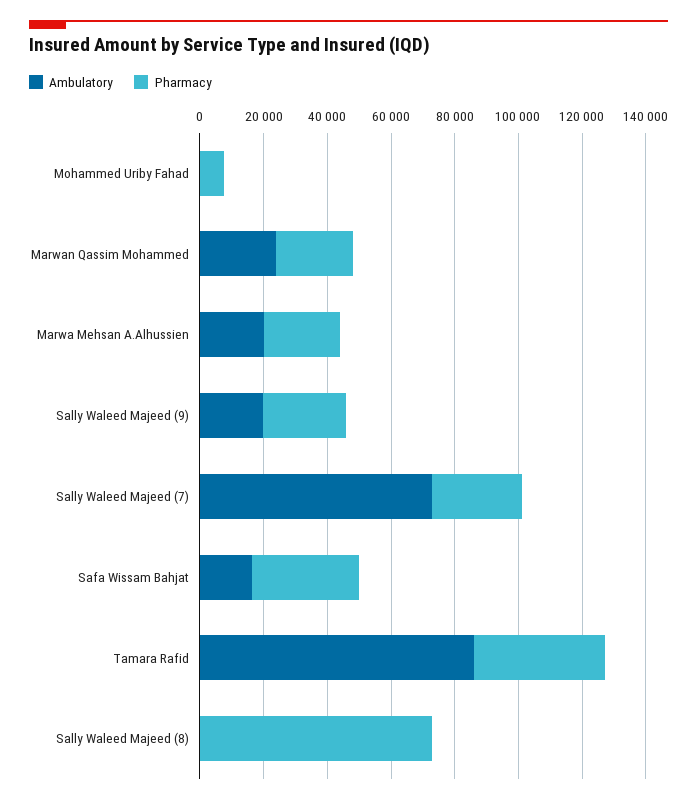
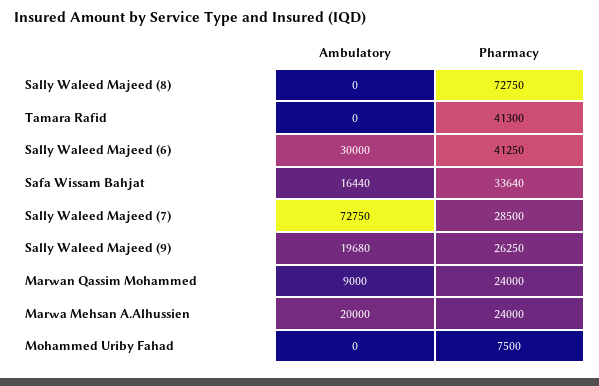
Ambulatory, Marwan Qassim Mohammed: 25000 -> 9000
Ambulatory, Tamara Rafid: 85000 -> 0
Ambulatory, Sally Waleed Majeed (6): none -> 30000
Pharmacy, Sally Waleed Majeed (6): none -> 41250

